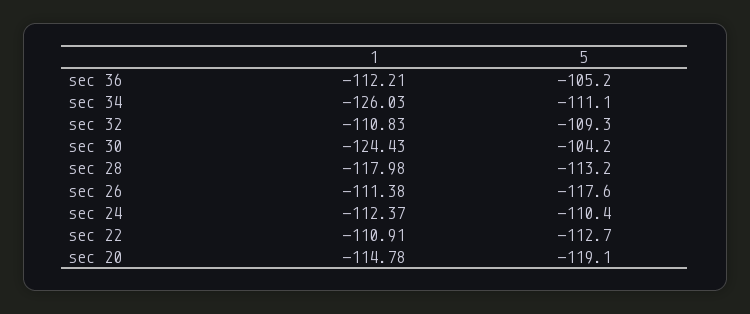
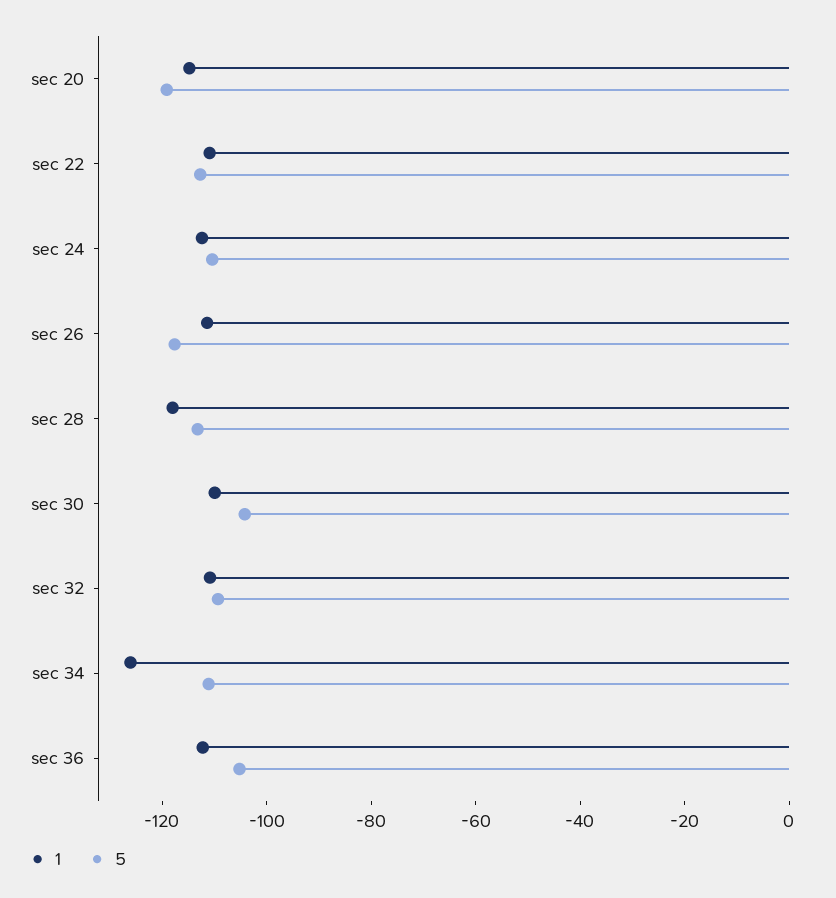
1, sec 30: -124.43 -> -110

